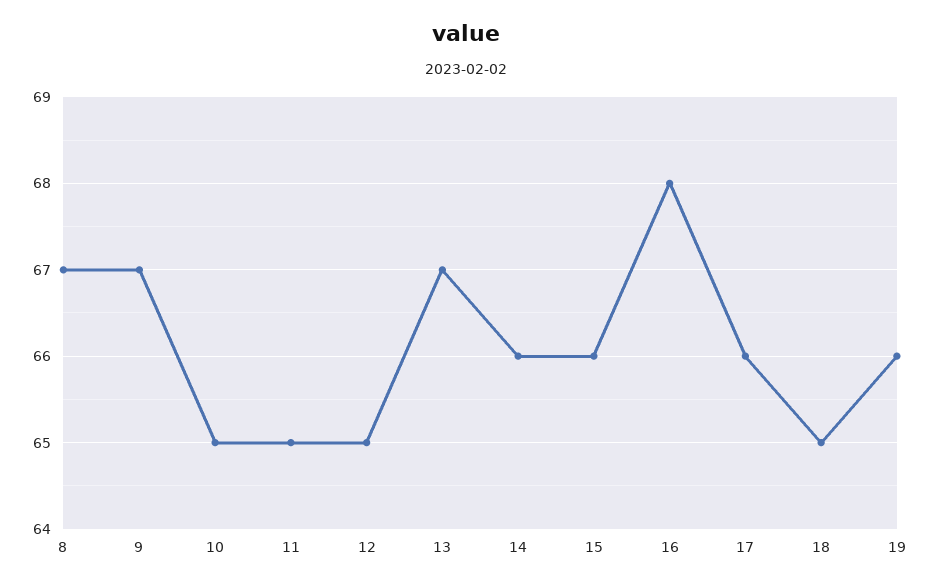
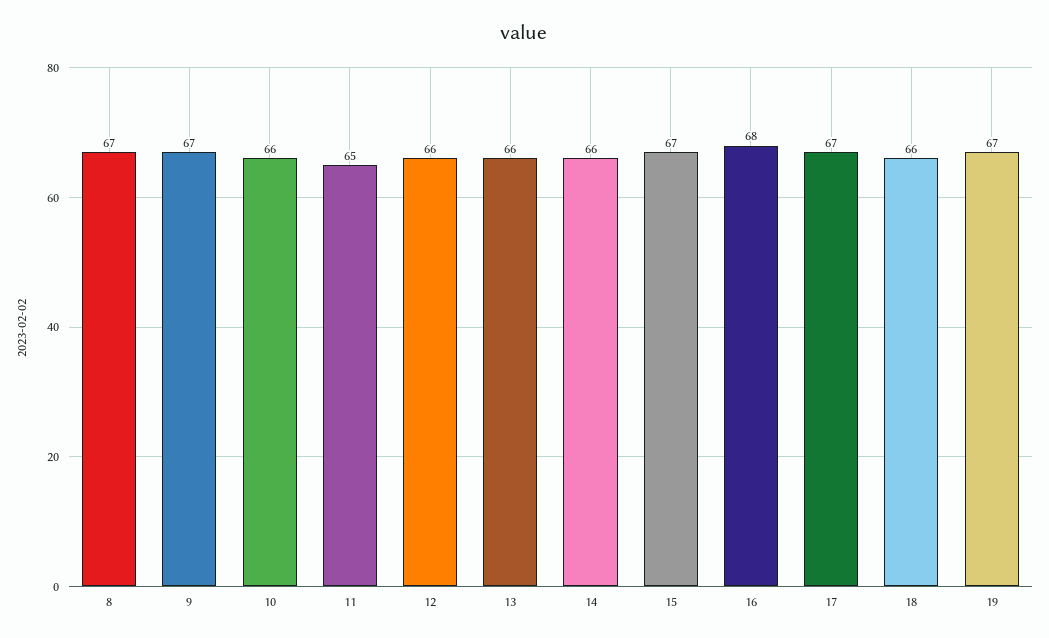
10: 65 -> 66
12: 65 -> 66
13: 67 -> 66
15: 66 -> 67
17: 66 -> 67
18: 65 -> 66
19: 66 -> 67

